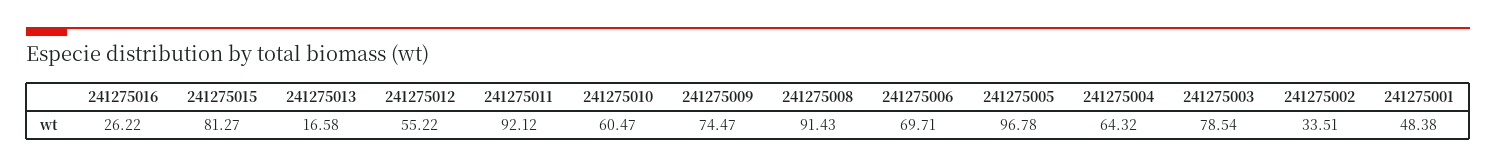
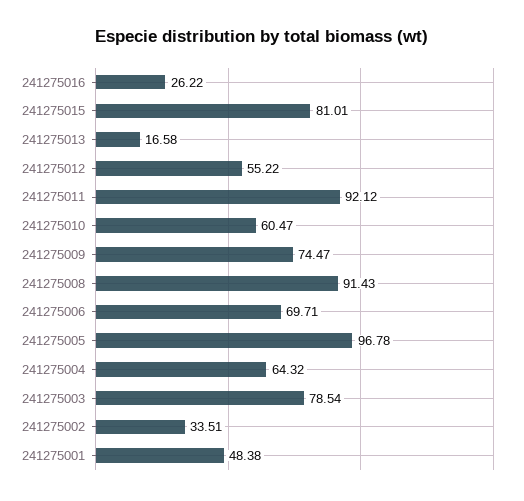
241275015: 81.27 -> 81.01

